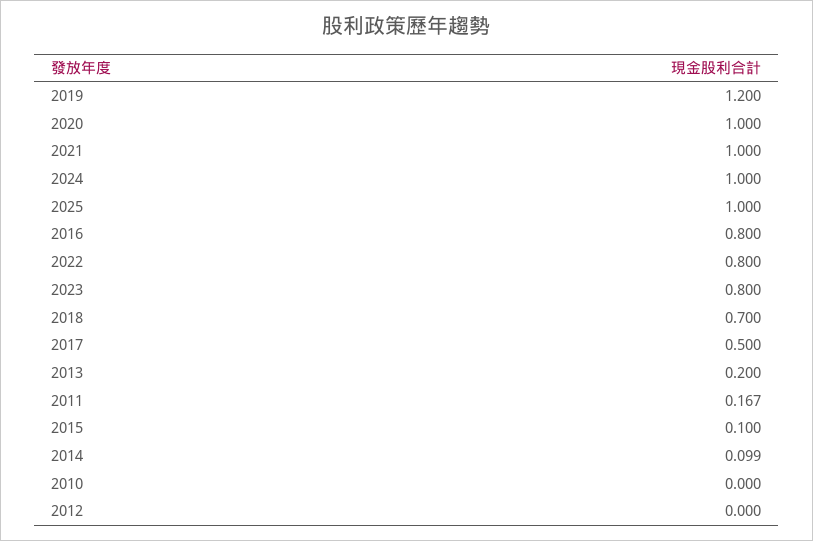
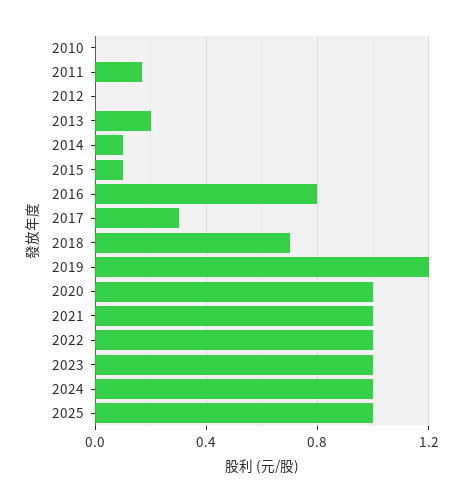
2022: 0.8 -> 1
2023: 0.8 -> 1
2017: 0.5 -> 0.3

